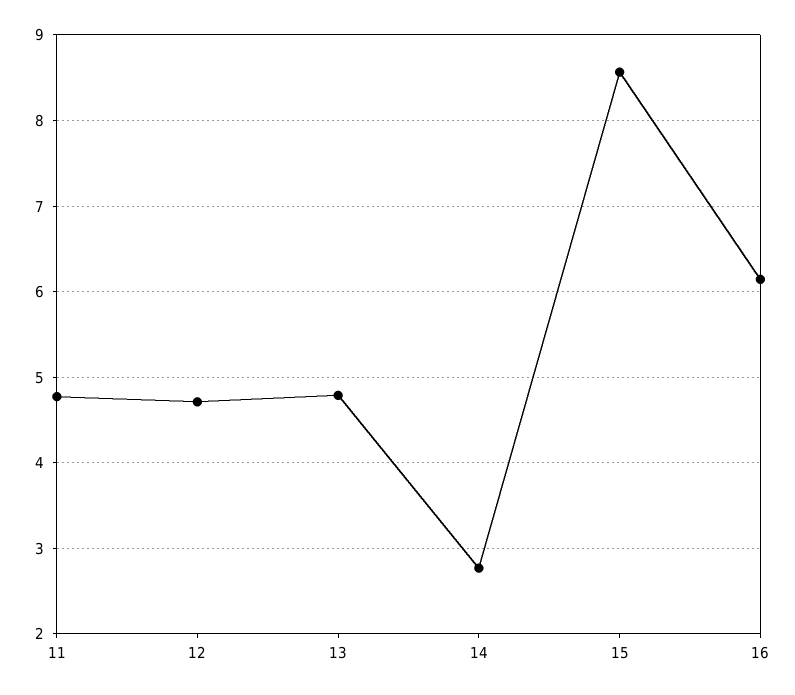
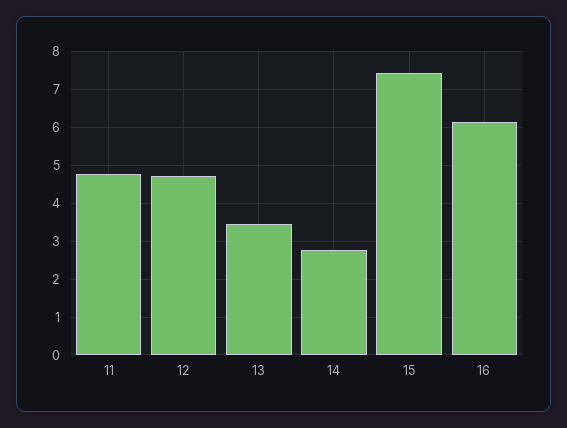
13: 4.8 -> 3.4
15: 8.6 -> 7.4

